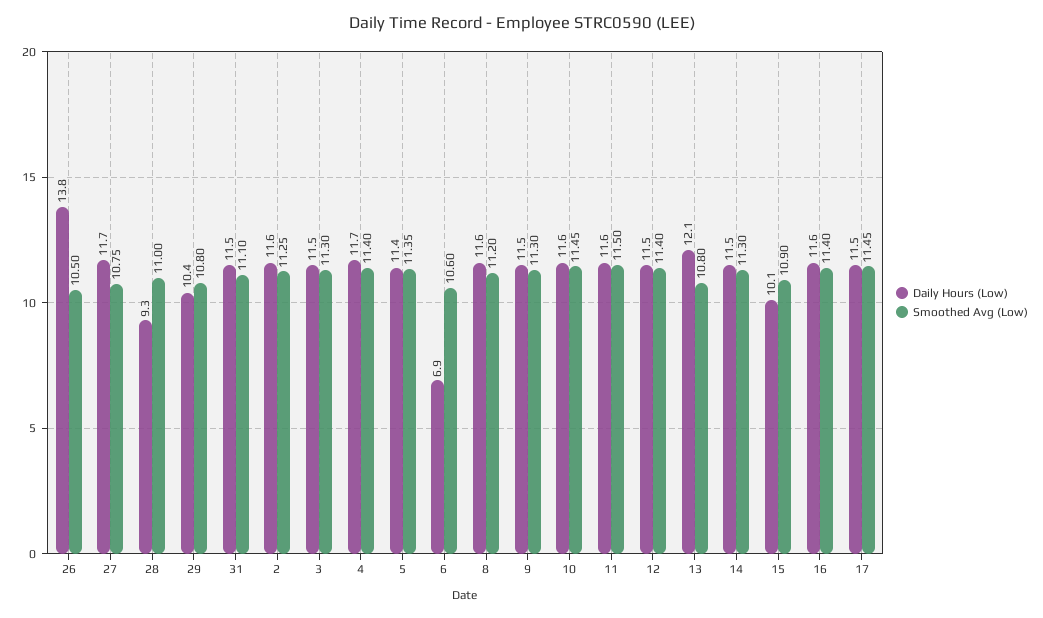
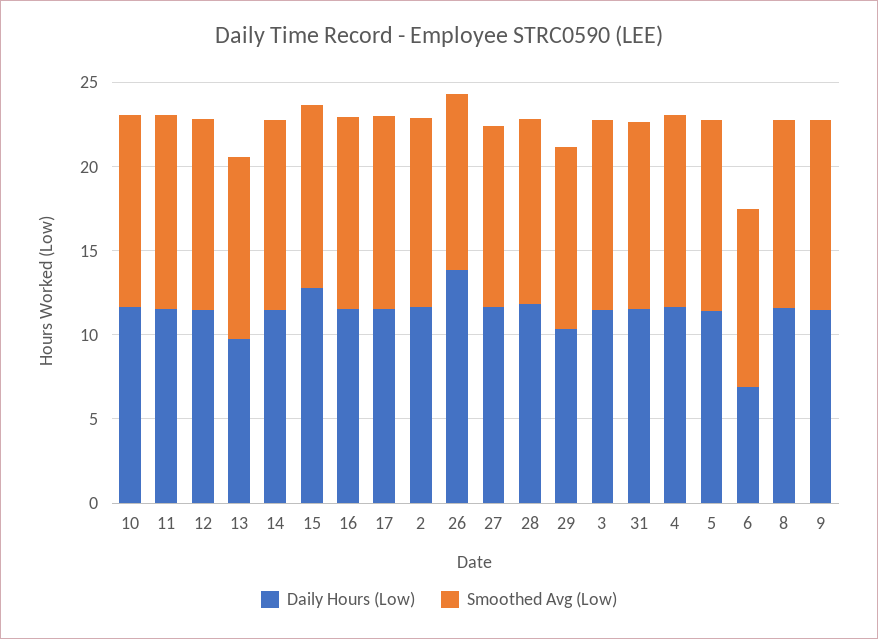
Daily Hours (Low), 28: 9.3 -> 12
Daily Hours (Low), 13: 12.1 -> 10
Daily Hours (Low), 15: 10.1 -> 13

